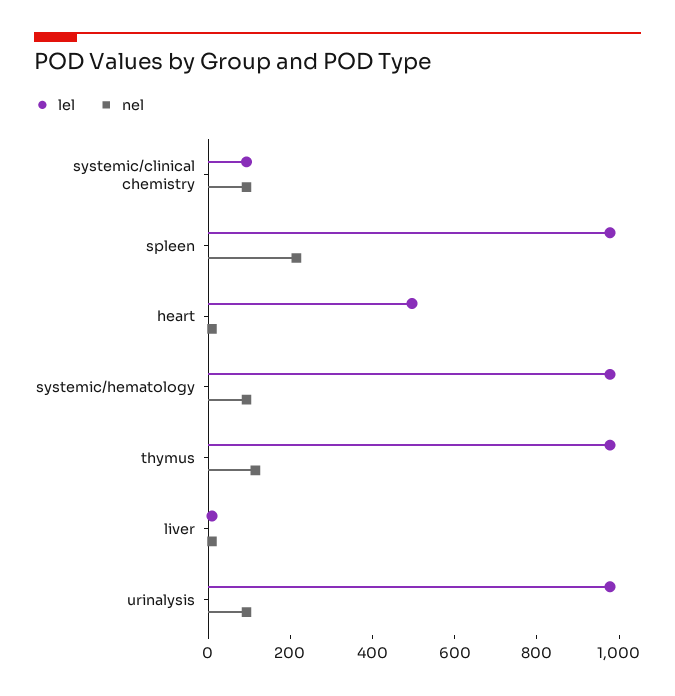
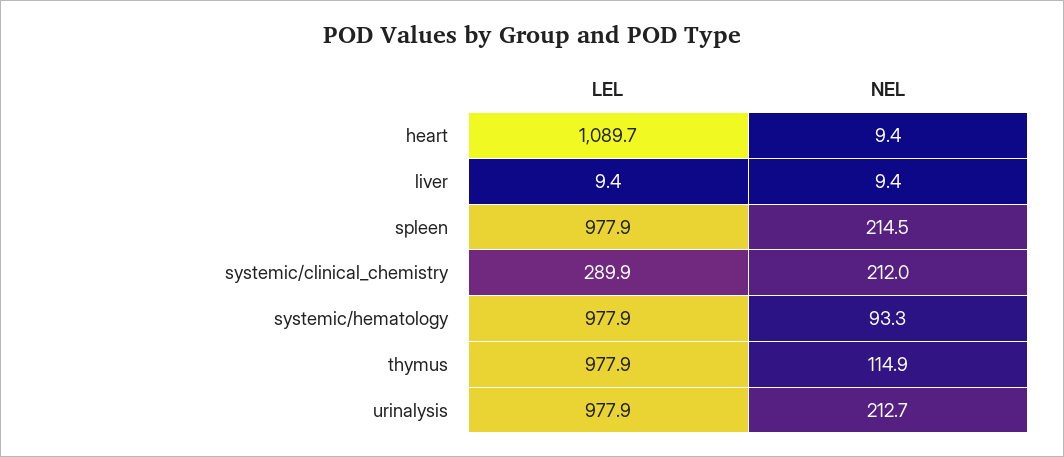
lel, systemic/clinical chemistry: 100 -> 289.9
nel, systemic/clinical chemistry: 100 -> 212
lel, heart: 500 -> 1089.7
nel, urinalysis: 100 -> 212.7

